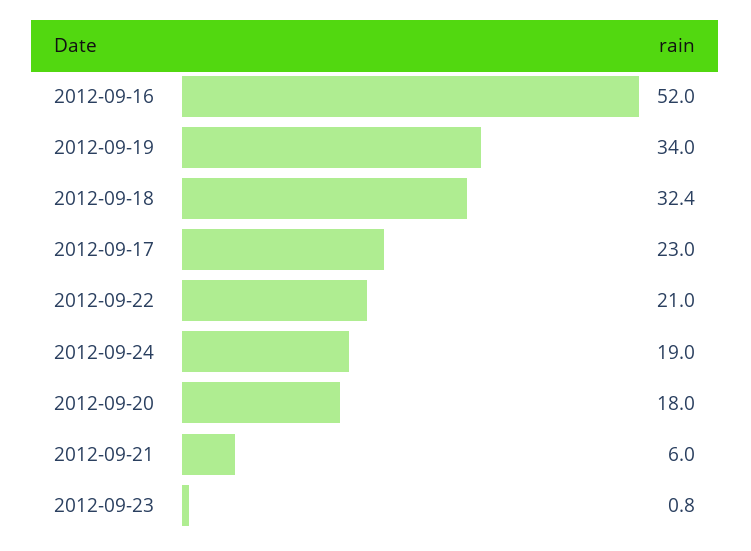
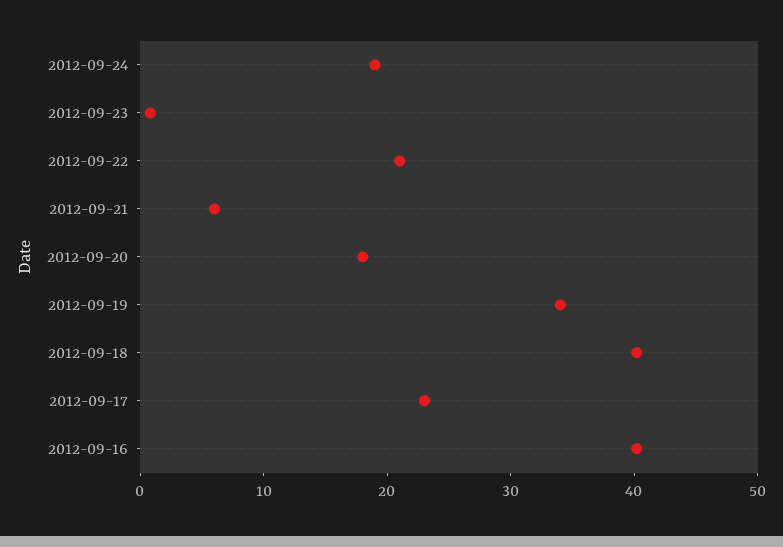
2012-09-16: 52 -> 40
2012-09-18: 32.4 -> 40

